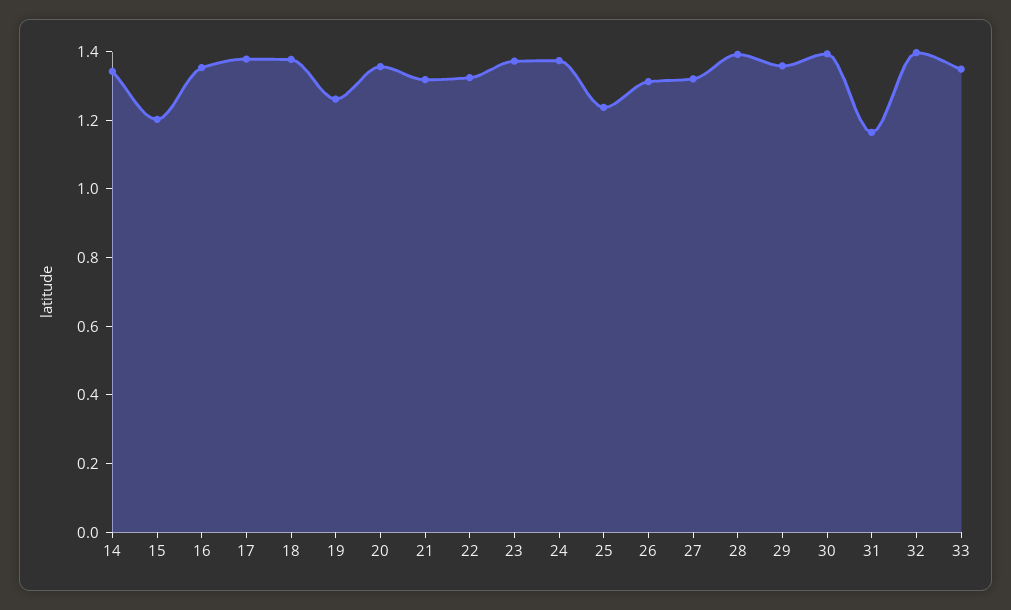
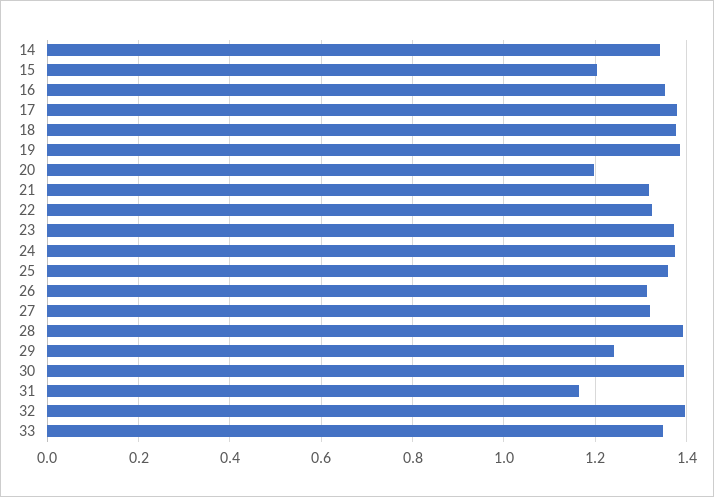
19: 1.25 -> 1.38
20: 1.35 -> 1.2
25: 1.25 -> 1.36
29: 1.35 -> 1.24

